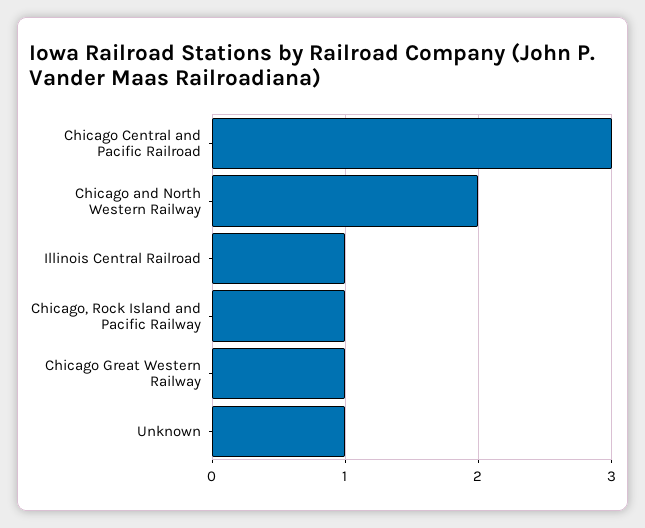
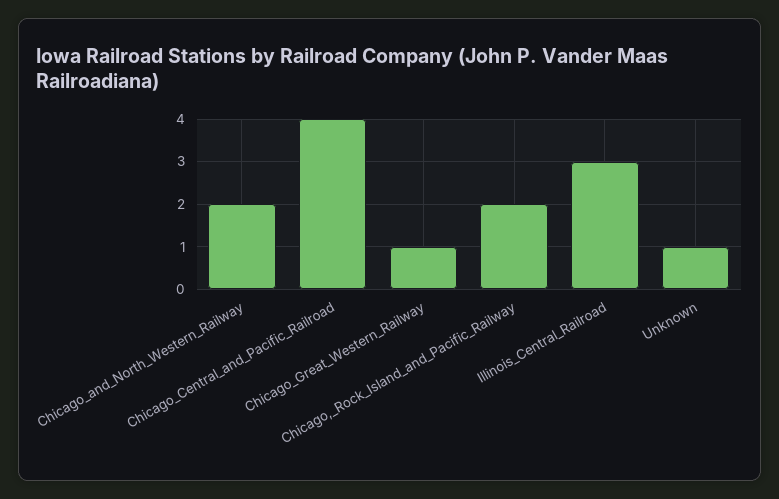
Chicago Central and Pacific Railroad: 3 -> 4
Illinois Central Railroad: 1 -> 3
Chicago, Rock Island and Pacific Railway: 1 -> 2

